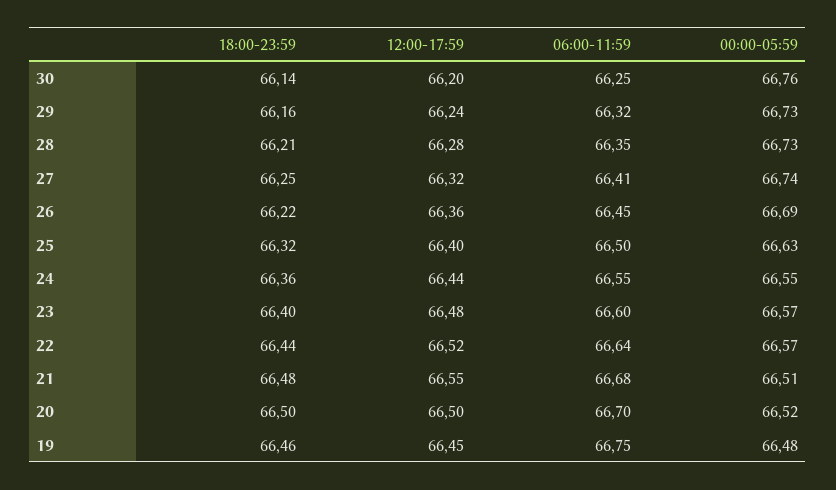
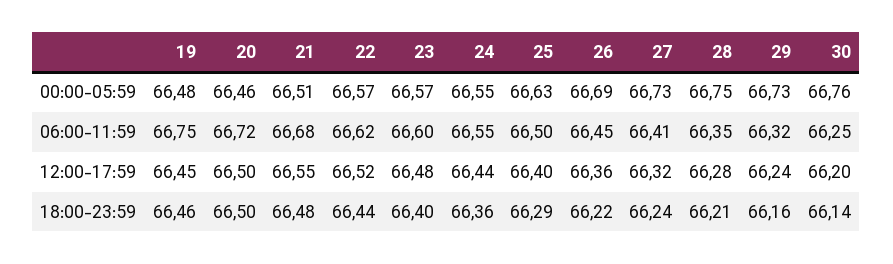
00:00-05:59, 28: 66.73 -> 66.75
18:00-23:59, 27: 66.25 -> 66.24
00:00-05:59, 27: 66.74 -> 66.73
18:00-23:59, 25: 66.32 -> 66.29
06:00-11:59, 22: 66.64 -> 66.62
06:00-11:59, 20: 66.7 -> 66.72
00:00-05:59, 20: 66.52 -> 66.46

